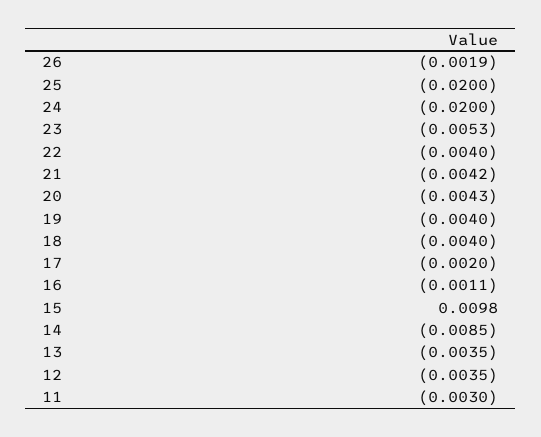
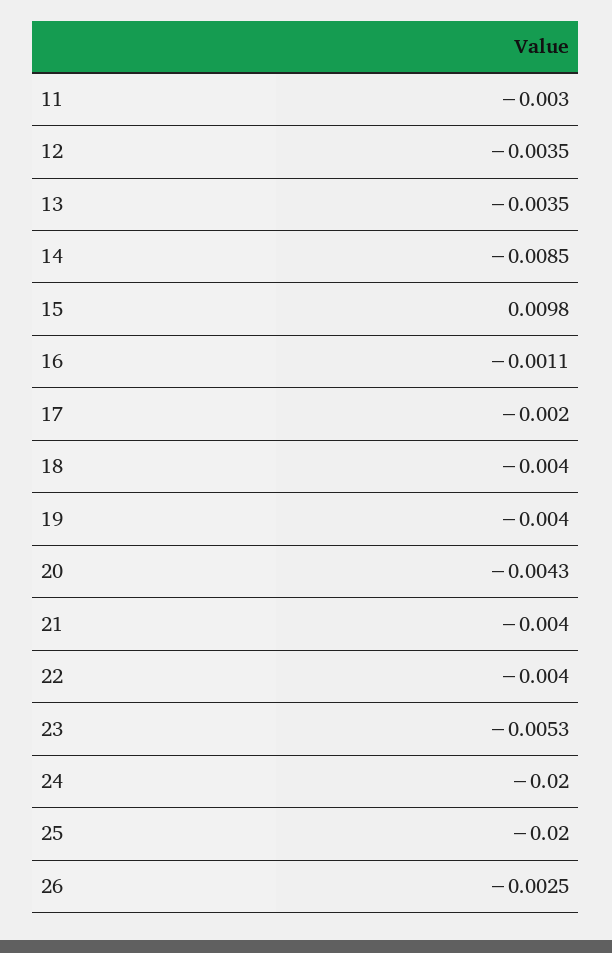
26: -0.0019 -> -0.0025
21: -0.0042 -> -0.004

